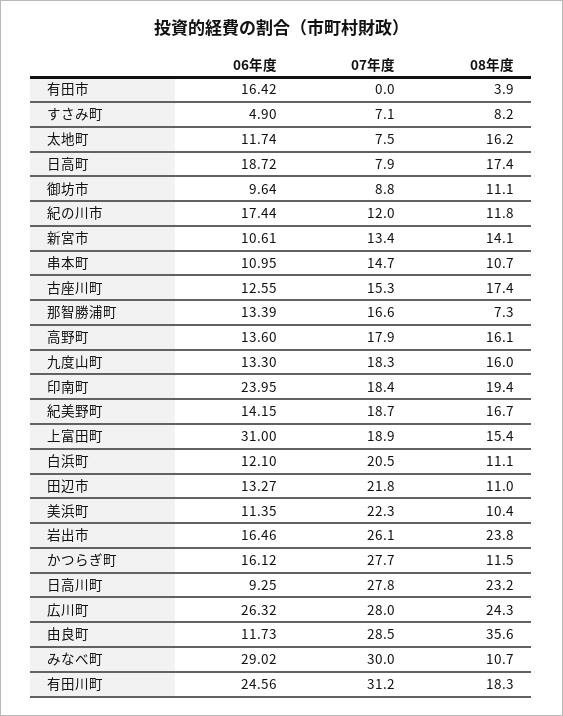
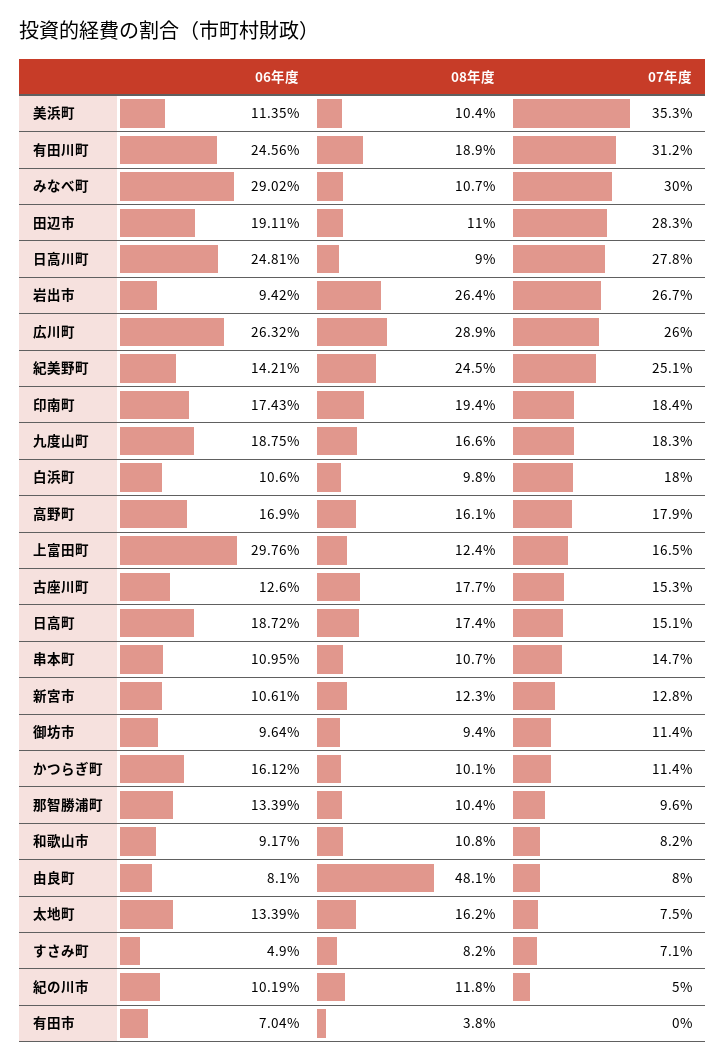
06年度, 有田市: 16.42 -> 7.04
08年度, 有田市: 3.9 -> 3.8
06年度, 太地町: 11.74 -> 13.39
07年度, 日高町: 7.9 -> 15.1
07年度, 御坊市: 8.8 -> 11.4
08年度, 御坊市: 11.1 -> 9.4
06年度, 紀の川市: 17.44 -> 10.19
07年度, 紀の川市: 12 -> 5
07年度, 新宮市: 13.4 -> 12.8
08年度, 新宮市: 14.1 -> 12.3
06年度, 古座川町: 12.55 -> 12.6
08年度, 古座川町: 17.4 -> 17.7
07年度, 那智勝浦町: 16.6 -> 9.6
08年度, 那智勝浦町: 7.3 -> 10.4
06年度, 高野町: 13.6 -> 16.9
06年度, 九度山町: 13.3 -> 18.75
08年度, 九度山町: 16 -> 16.6
06年度, 印南町: 23.95 -> 17.43
06年度, 紀美野町: 14.15 -> 14.21
07年度, 紀美野町: 18.7 -> 25.1
08年度, 紀美野町: 16.7 -> 24.5
06年度, 上富田町: 31 -> 29.76
07年度, 上富田町: 18.9 -> 16.5
08年度, 上富田町: 15.4 -> 12.4
06年度, 白浜町: 12.1 -> 10.6
07年度, 白浜町: 20.5 -> 18
08年度, 白浜町: 11.1 -> 9.8
06年度, 田辺市: 13.27 -> 19.11
07年度, 田辺市: 21.8 -> 28.3
07年度, 美浜町: 22.3 -> 35.3
06年度, 岩出市: 16.46 -> 9.42
07年度, 岩出市: 26.1 -> 26.7
08年度, 岩出市: 23.8 -> 26.4
07年度, かつらぎ町: 27.7 -> 11.4
08年度, かつらぎ町: 11.5 -> 10.1
06年度, 日高川町: 9.25 -> 24.81
08年度, 日高川町: 23.2 -> 9
07年度, 広川町: 28 -> 26
08年度, 広川町: 24.3 -> 28.9
06年度, 由良町: 11.73 -> 8.1
07年度, 由良町: 28.5 -> 8
08年度, 由良町: 35.6 -> 48.1
08年度, 有田川町: 18.3 -> 18.9
06年度, 和歌山市: none -> 9.17
08年度, 和歌山市: none -> 10.8
07年度, 和歌山市: none -> 8.2

